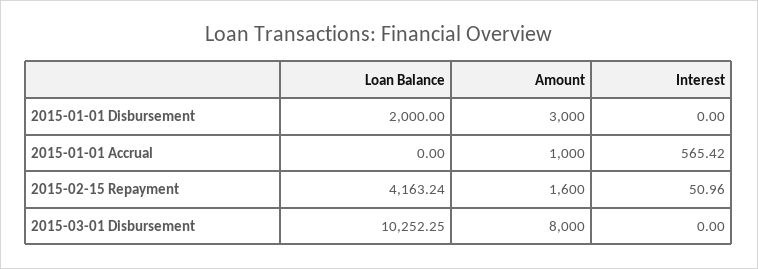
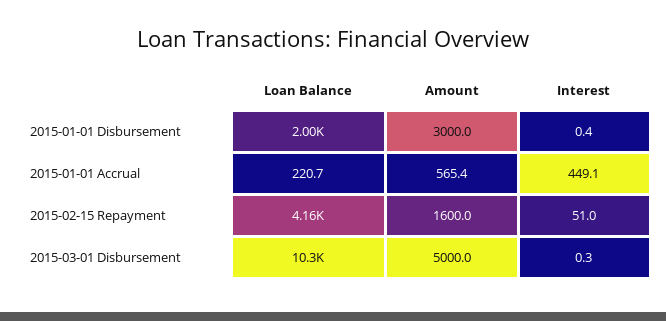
Interest, 2015-01-01 Disbursement: 0 -> 0.4
Loan Balance, 2015-01-01 Accrual: 0 -> 220.7
Amount, 2015-01-01 Accrual: 1000 -> 565.4
Interest, 2015-01-01 Accrual: 565.42 -> 449.1
Amount, 2015-03-01 Disbursement: 8000 -> 5000
Interest, 2015-03-01 Disbursement: 0 -> 0.3

